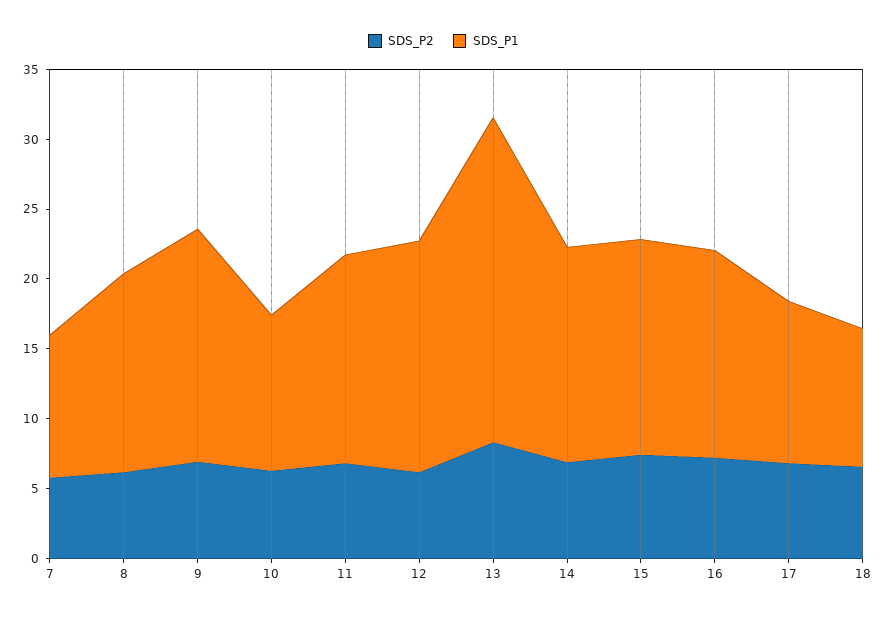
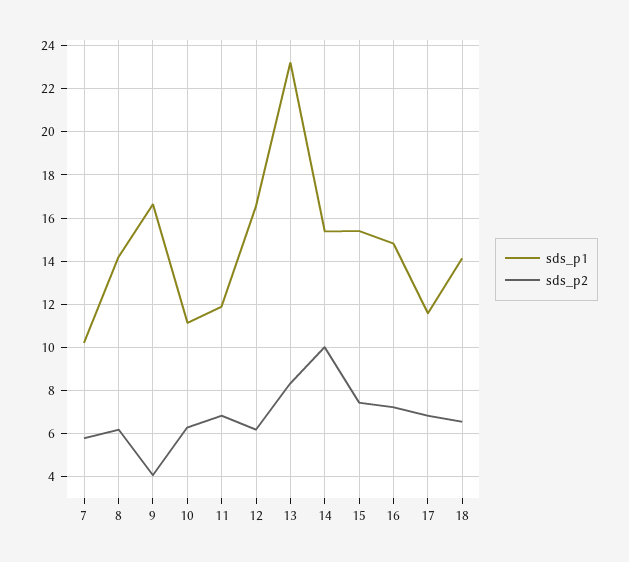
SDS_P2, 9: 7 -> 4
SDS_P1, 11: 15 -> 12
SDS_P2, 14: 7 -> 10
SDS_P1, 18: 10 -> 14

